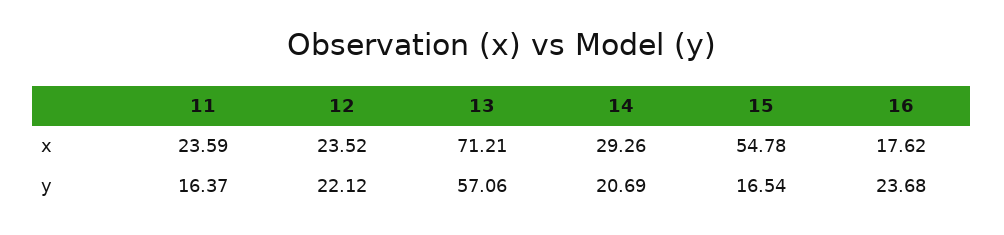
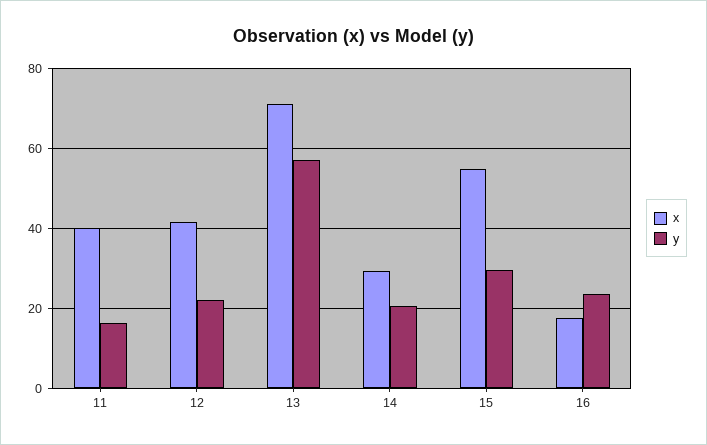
x, 11: 23.59 -> 40
x, 12: 23.52 -> 42
y, 15: 16.54 -> 30

